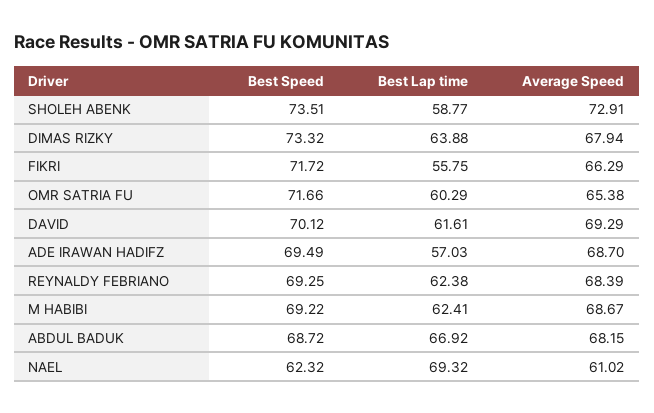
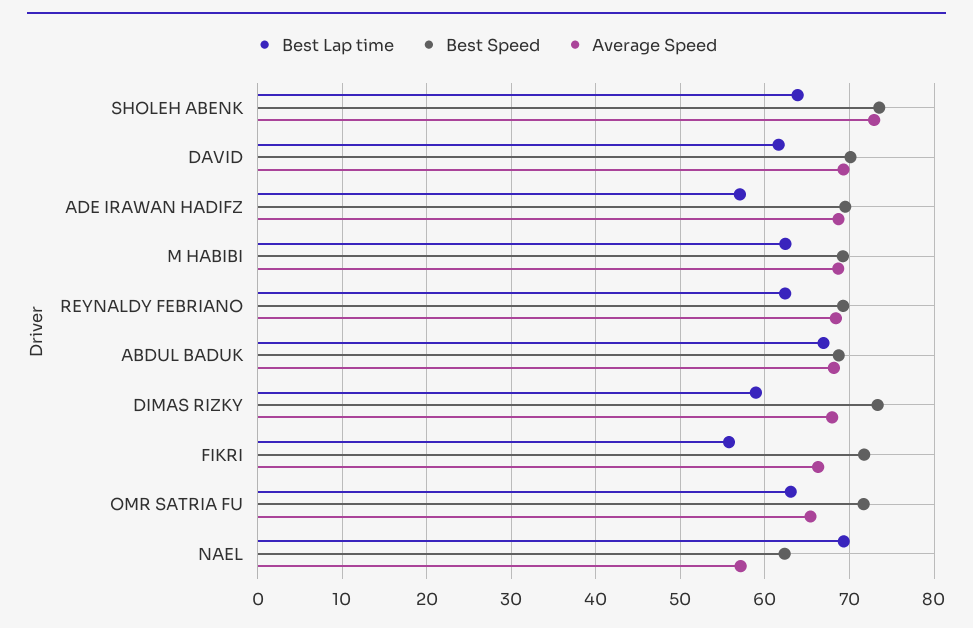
Best Lap time, SHOLEH ABENK: 58.77 -> 64
Best Lap time, DIMAS RIZKY: 63.88 -> 59
Best Lap time, OMR SATRIA FU: 60.29 -> 63
Average Speed, NAEL: 61.02 -> 57

